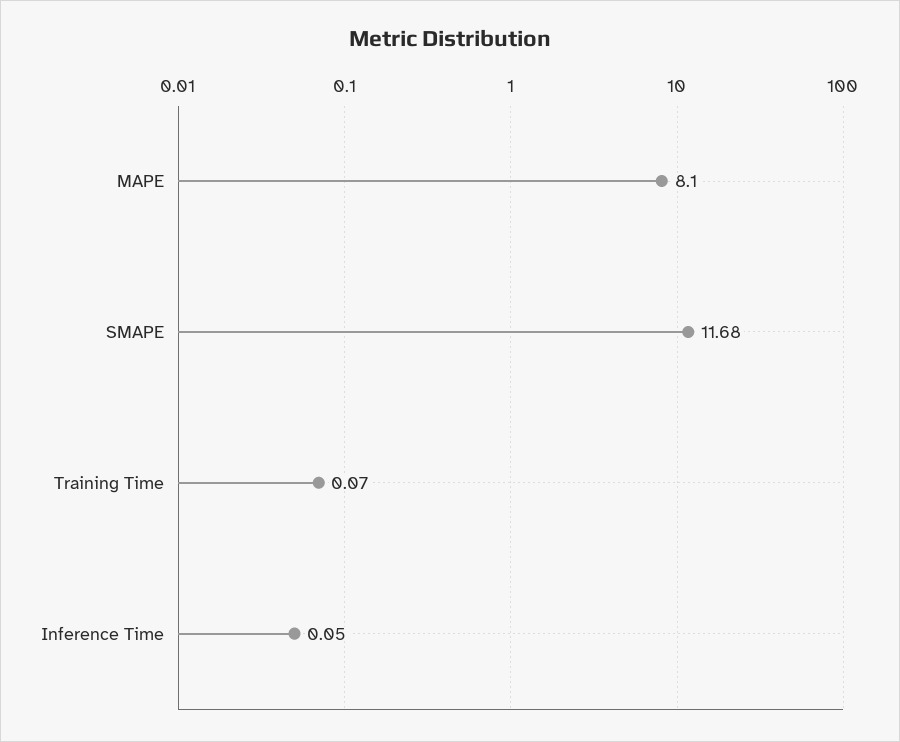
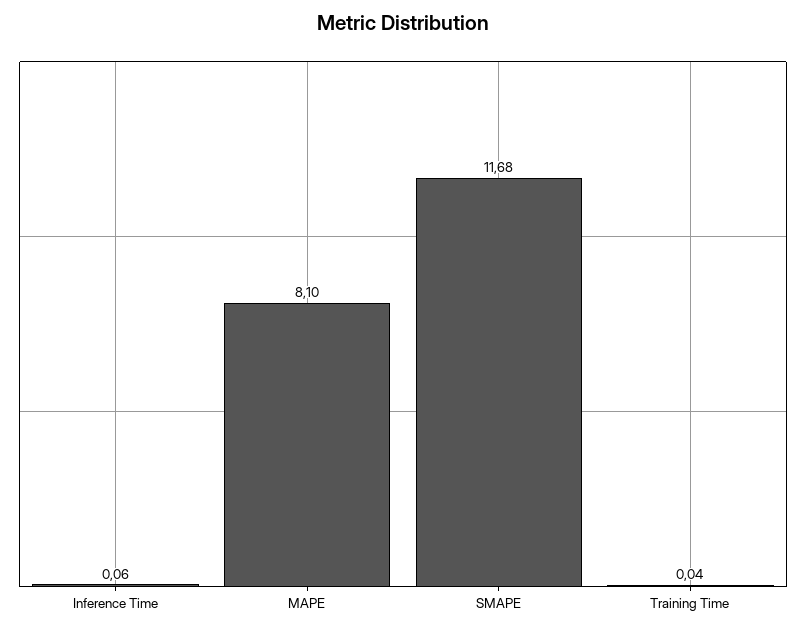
Training Time: 0.07 -> 0.04
Inference Time: 0.05 -> 0.06

